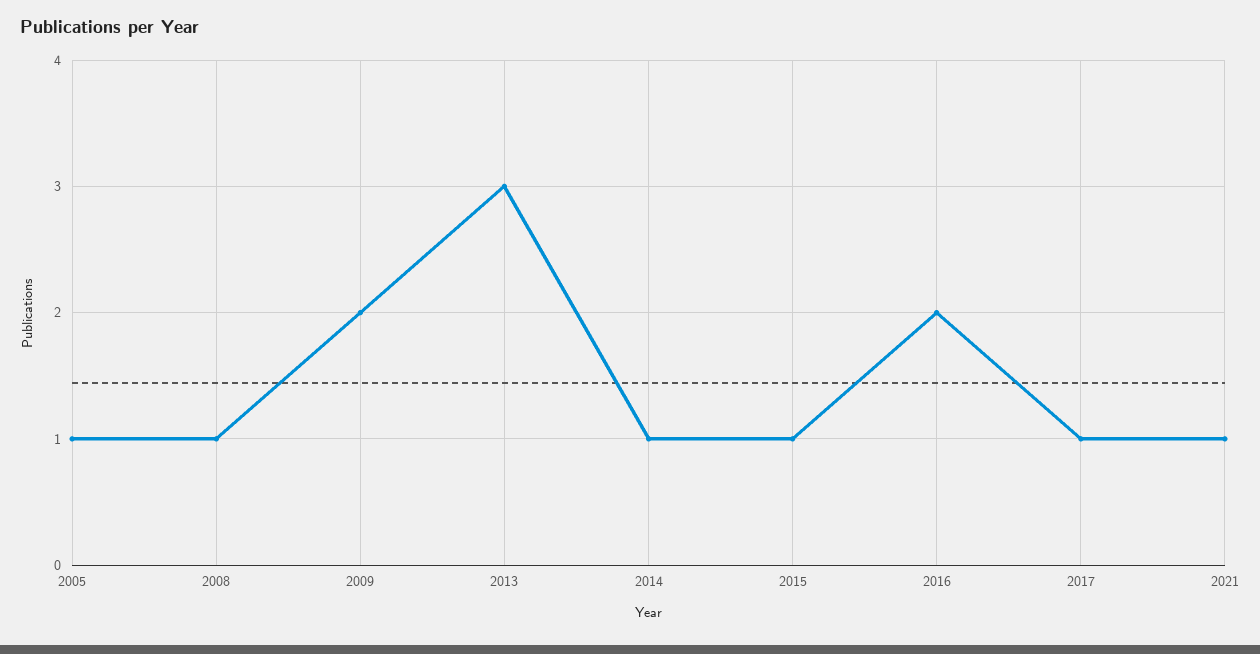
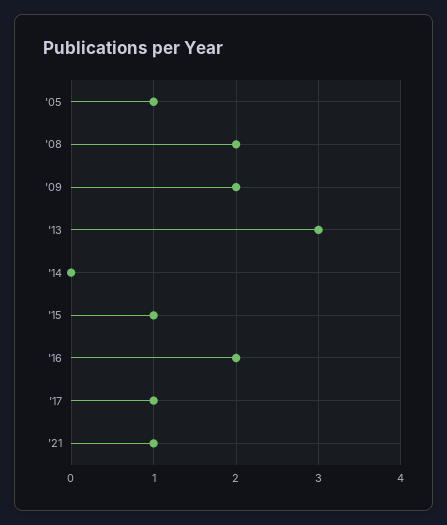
2008: 1 -> 2
2014: 1 -> 0

